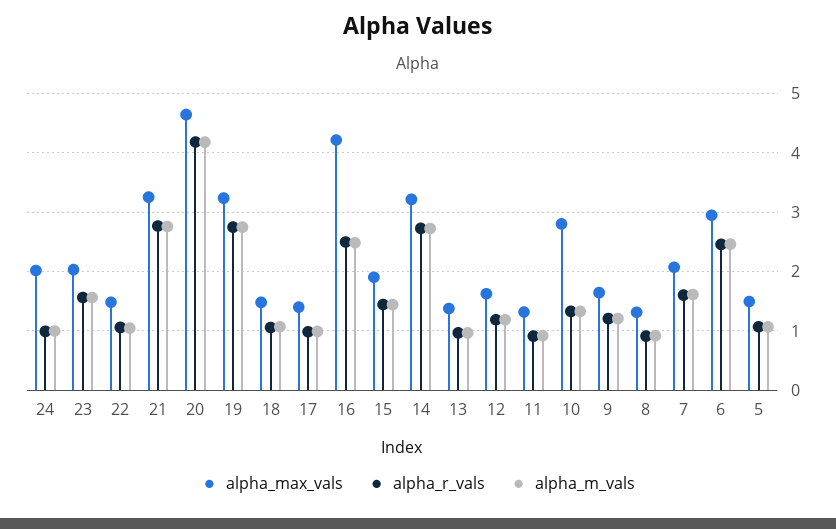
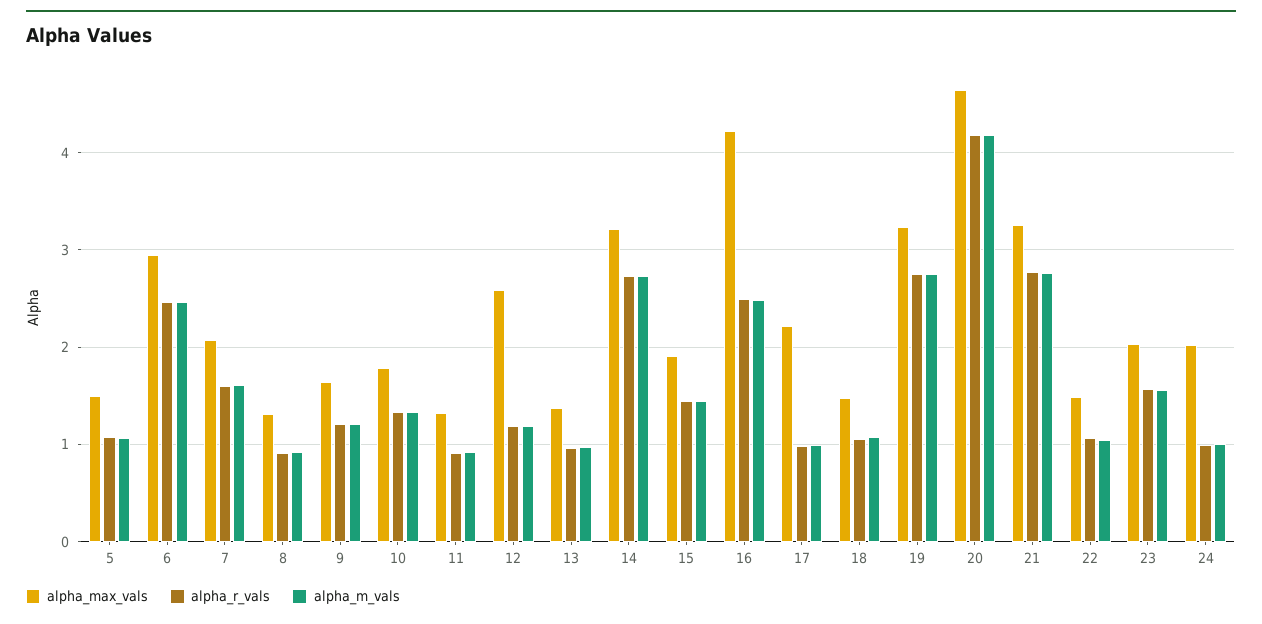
alpha_max_vals, 17: 1.4 -> 2.2
alpha_max_vals, 12: 1.6 -> 2.6
alpha_max_vals, 10: 2.8 -> 1.8

